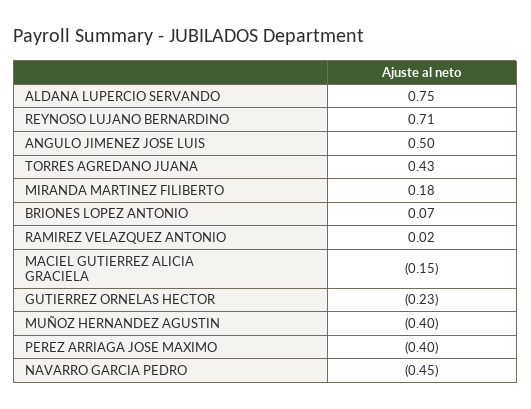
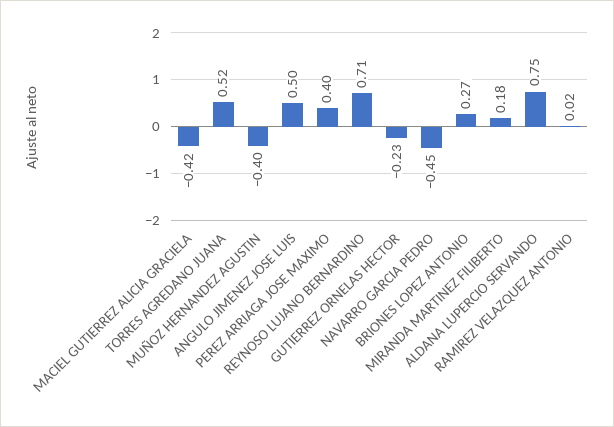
TORRES AGREDANO JUANA: 0.43 -> 0.52
BRIONES LOPEZ ANTONIO: 0.07 -> 0.27
MACIEL GUTIERREZ ALICIA GRACIELA: -0.15 -> -0.42
PEREZ ARRIAGA JOSE MAXIMO: -0.4 -> 0.4

